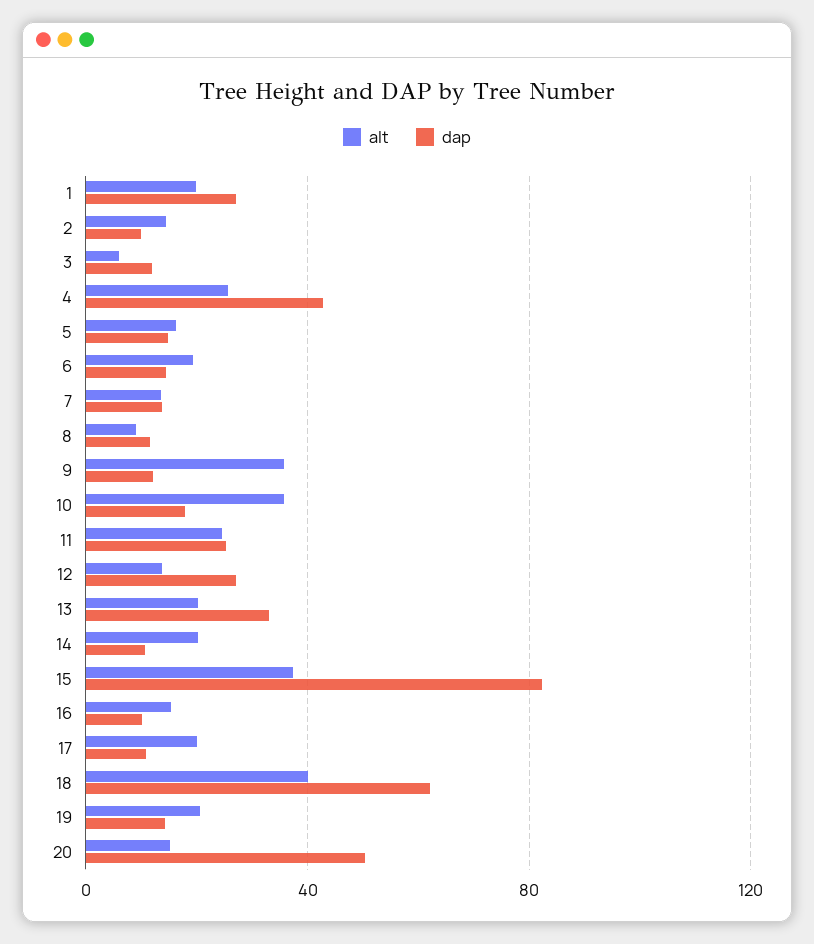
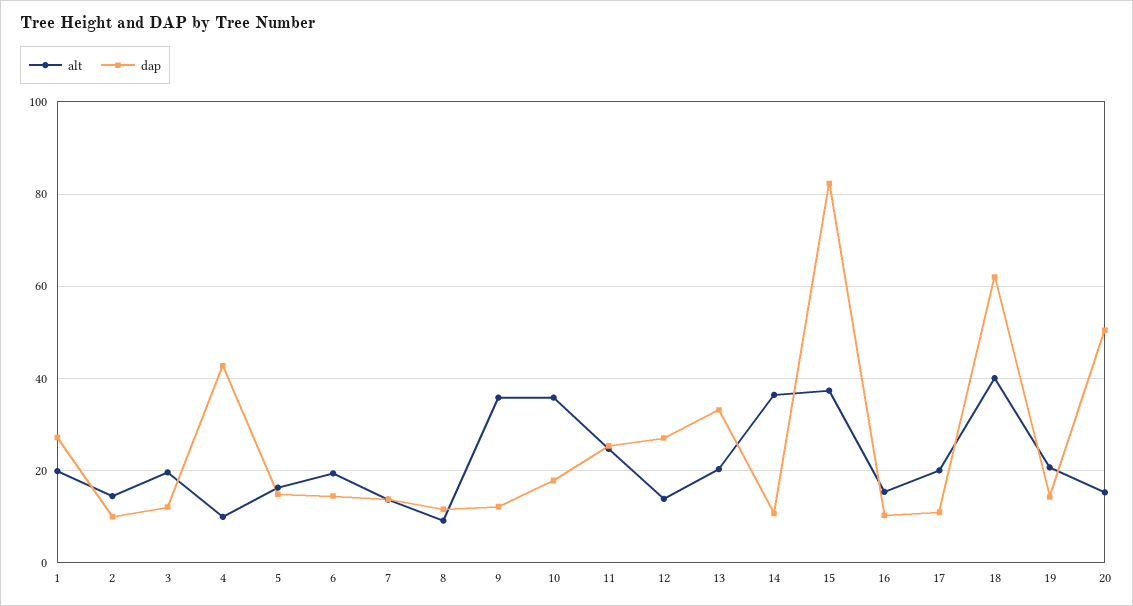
alt, 3: 5 -> 20
alt, 4: 25 -> 10
alt, 14: 20 -> 36

